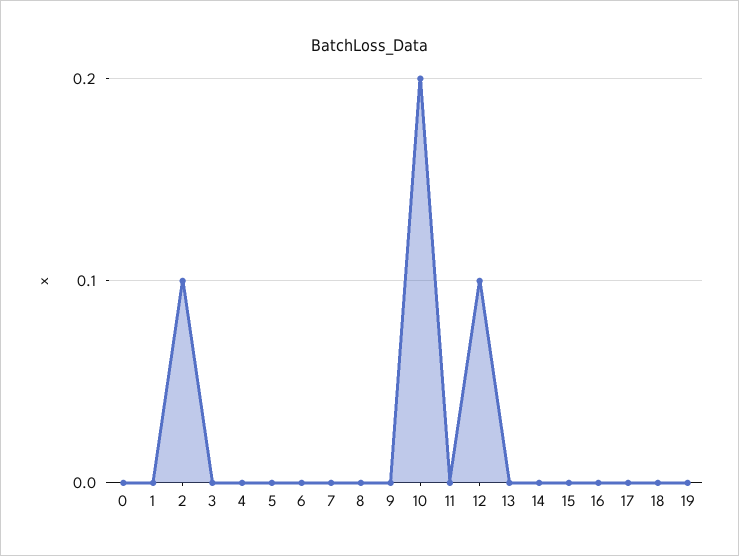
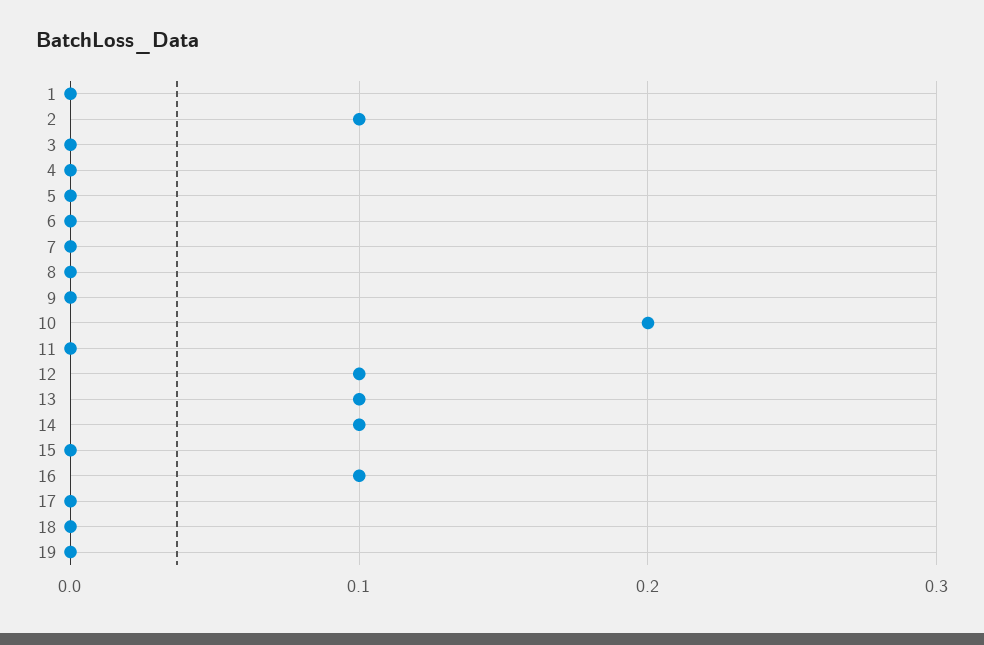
0: 0 -> none
13: 0 -> 0.1
14: 0 -> 0.1
16: 0 -> 0.1

